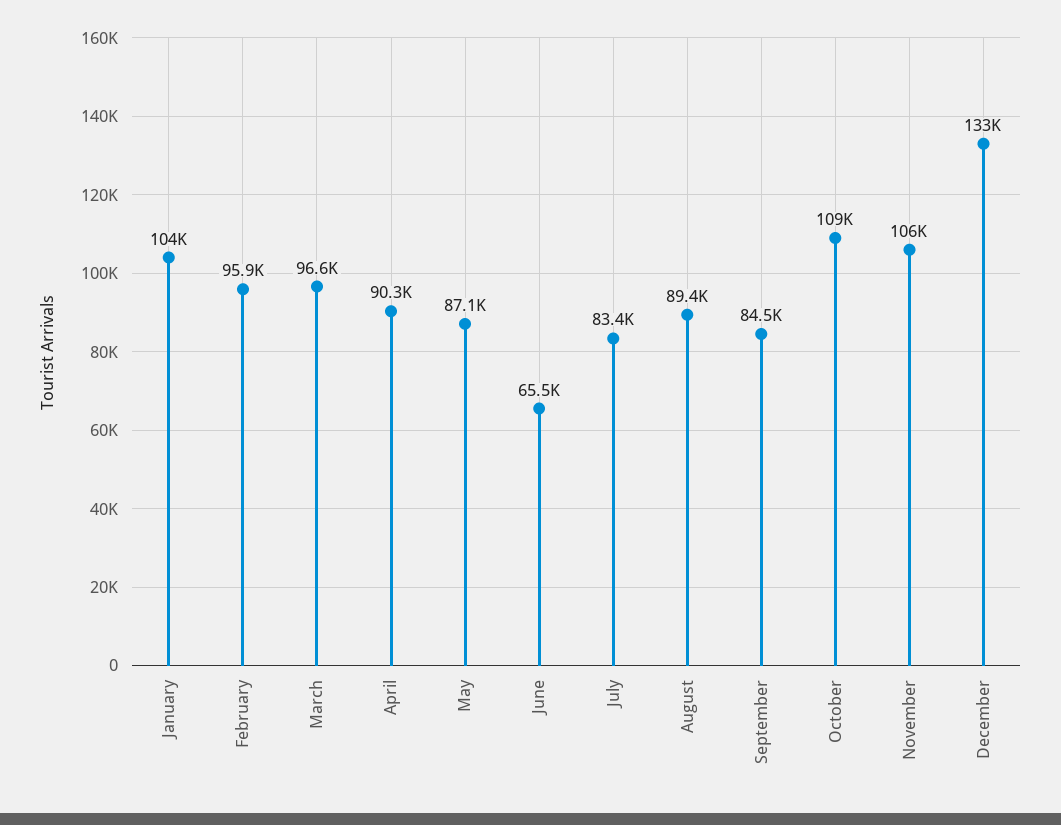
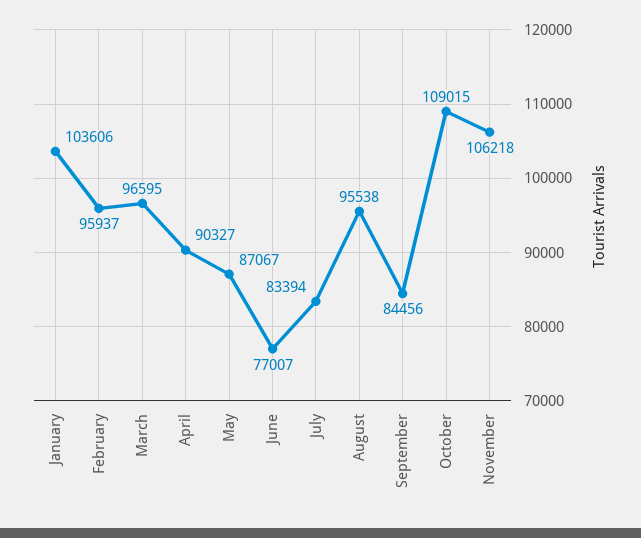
June: 65500 -> 77007
August: 89400 -> 95538
December: 133000 -> none

